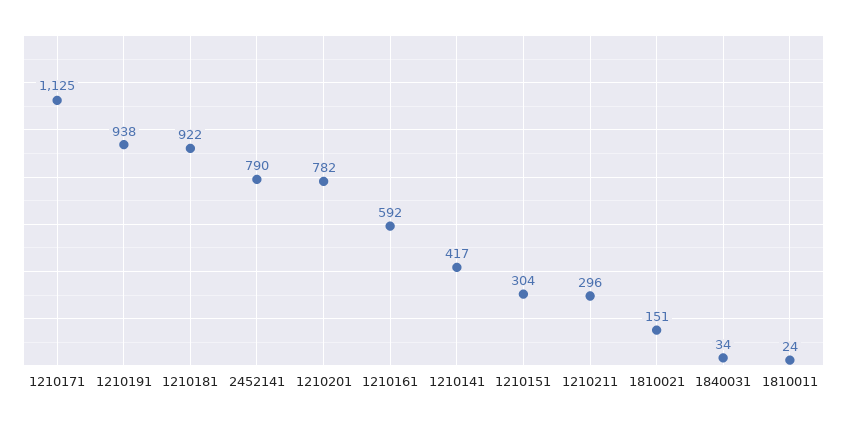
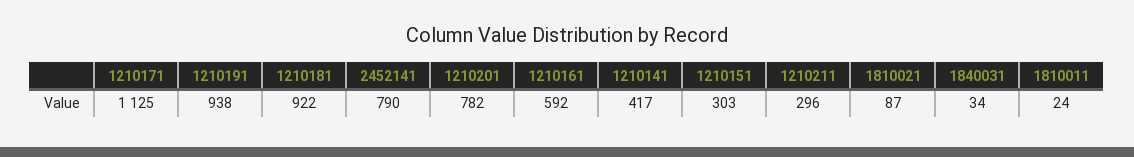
1210151: 304 -> 303
1810021: 151 -> 87

